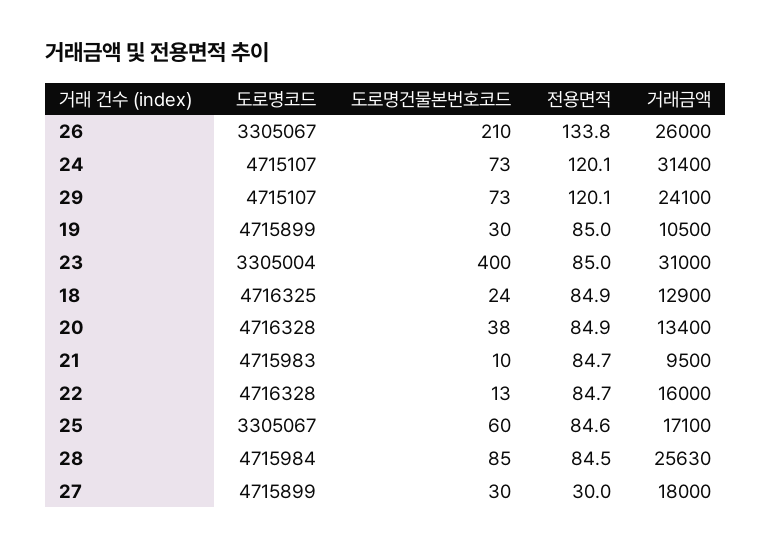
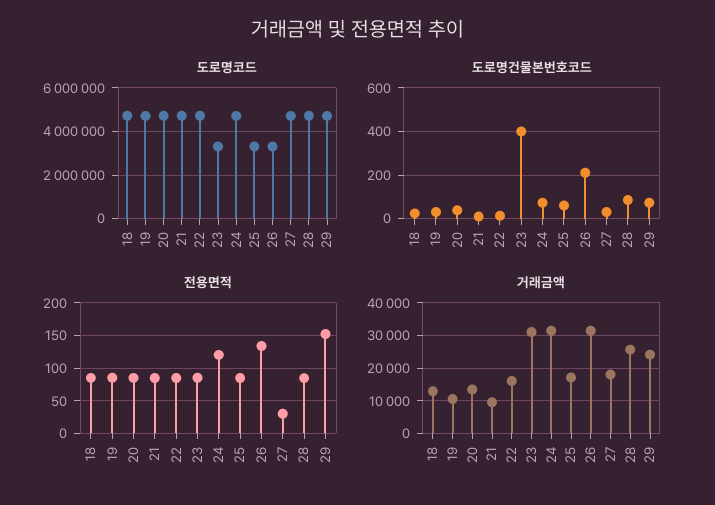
거래금액, 26: 26000 -> 32000
전용면적, 29: 120.1 -> 150

